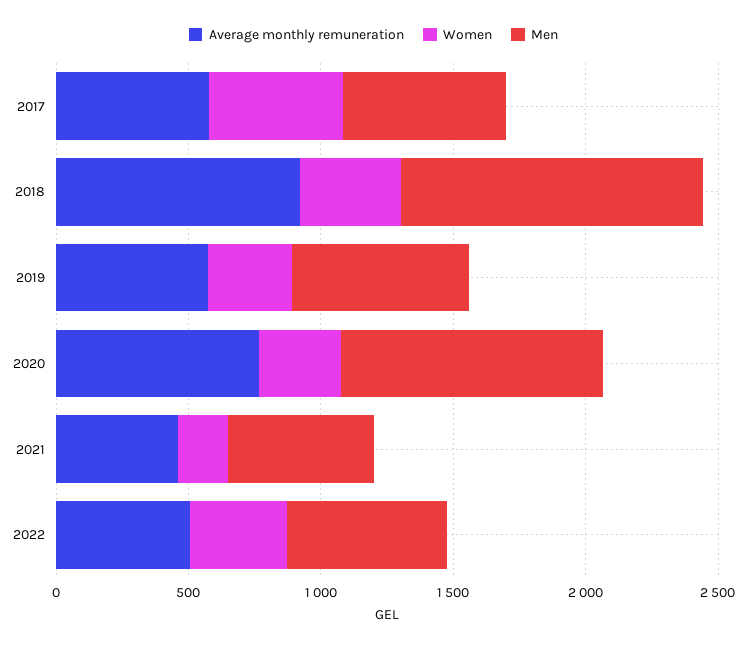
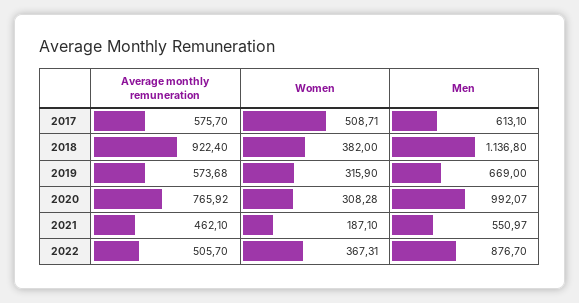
Men, 2022: 600 -> 876.7

